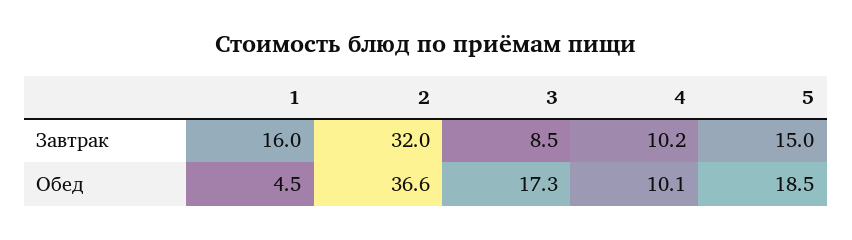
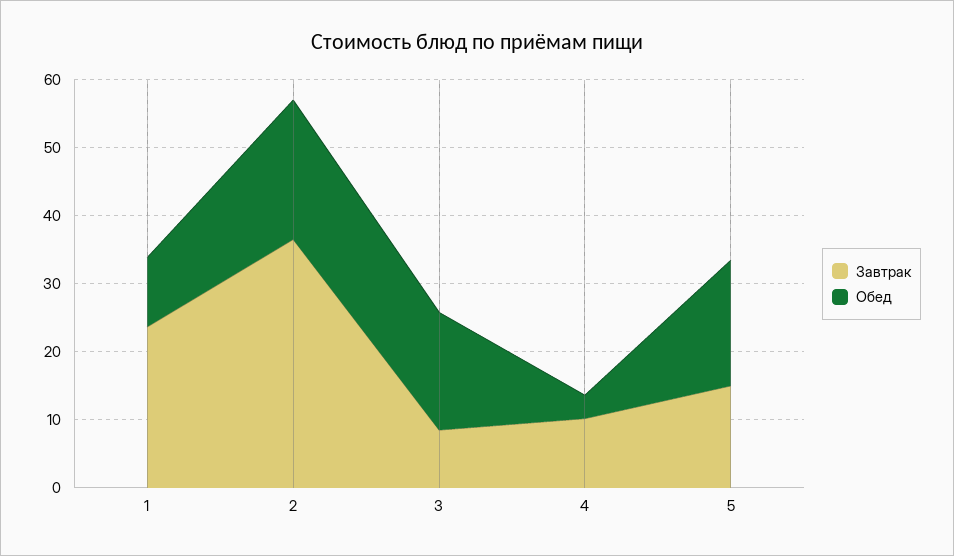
Завтрак, 1: 16 -> 24
Завтрак, 2: 32 -> 36
Обед, 1: 4.5 -> 10
Обед, 2: 36.6 -> 20
Обед, 4: 10.1 -> 4

